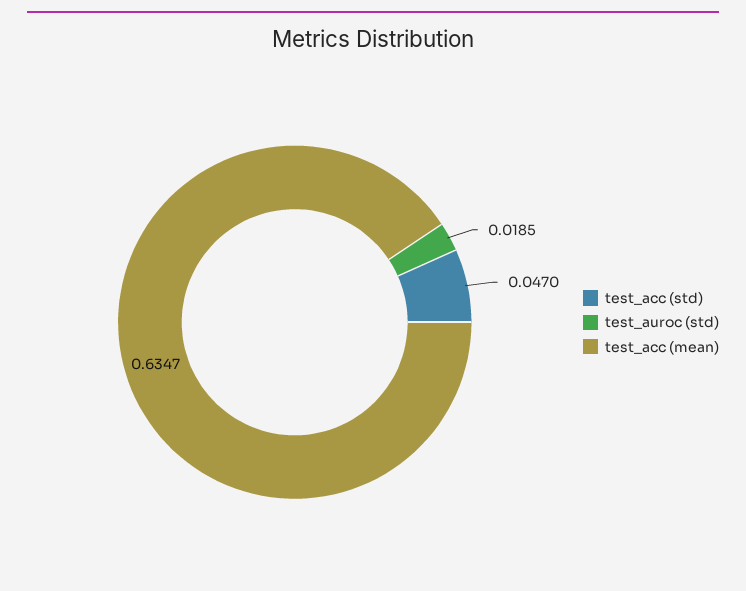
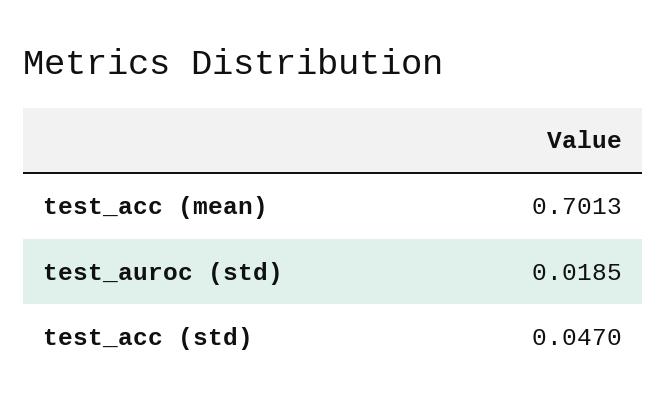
test_acc (mean): 0.6347 -> 0.7013

